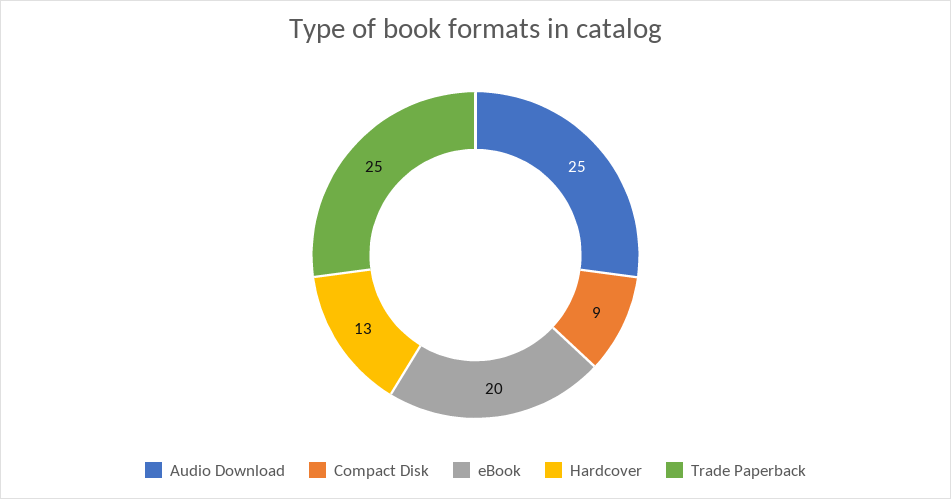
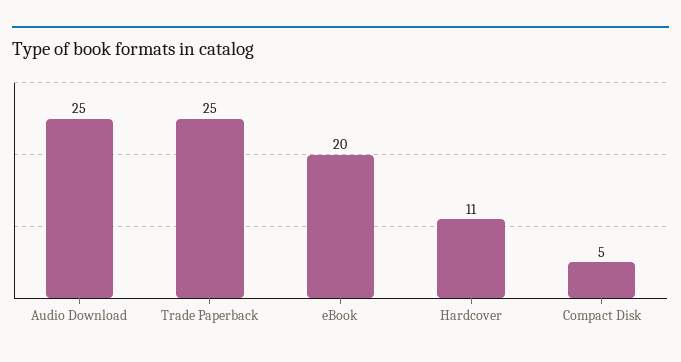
Compact Disk: 9 -> 5
Hardcover: 13 -> 11

